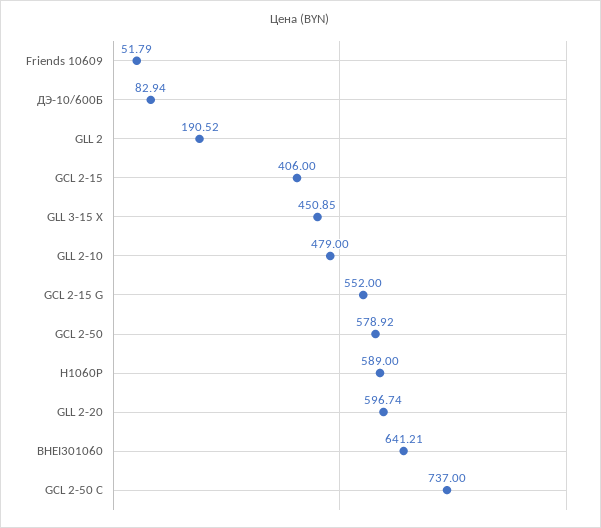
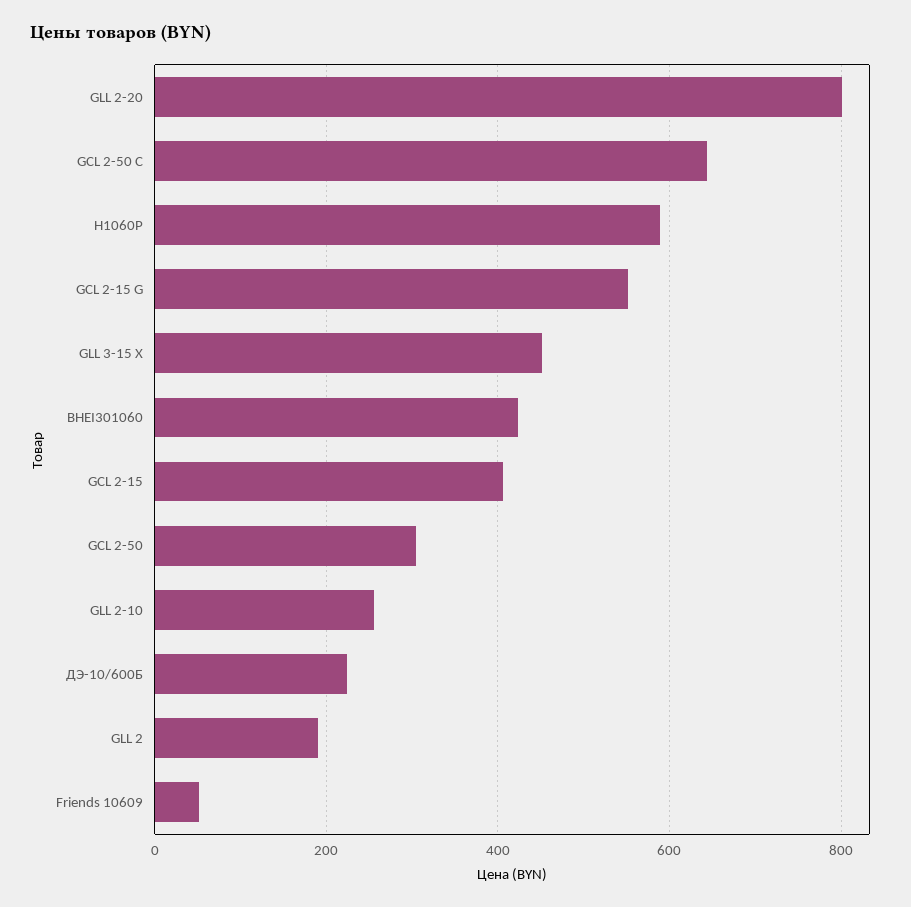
ДЭ-10/600Б: 82.94 -> 220
GLL 2-10: 479 -> 260
GCL 2-50: 578.92 -> 300
GLL 2-20: 596.74 -> 800
BHEI301060: 641.21 -> 420
GCL 2-50 C: 737 -> 640

